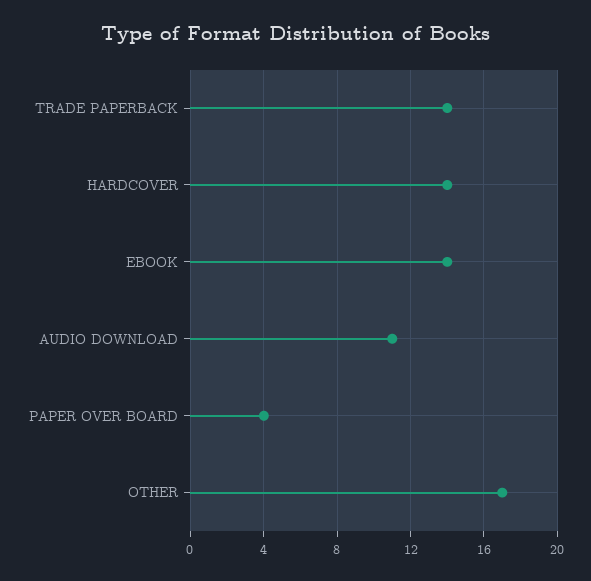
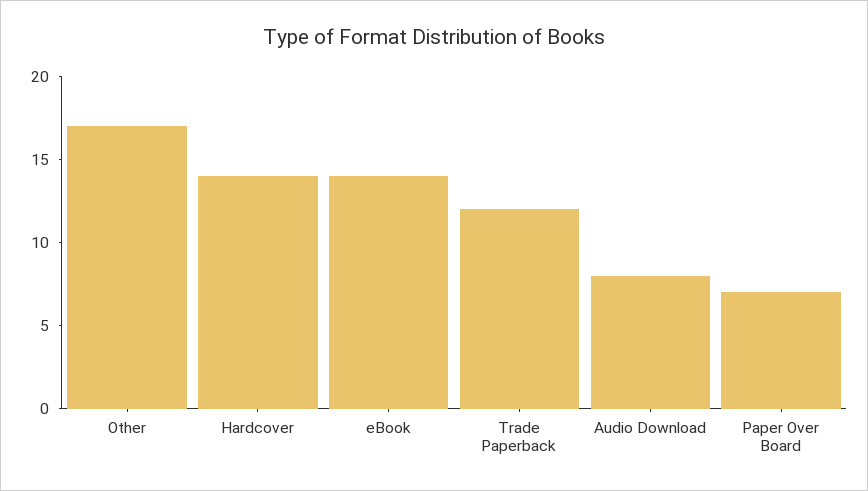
TRADE PAPERBACK: 14 -> 12
AUDIO DOWNLOAD: 11 -> 8
PAPER OVER BOARD: 4 -> 7

